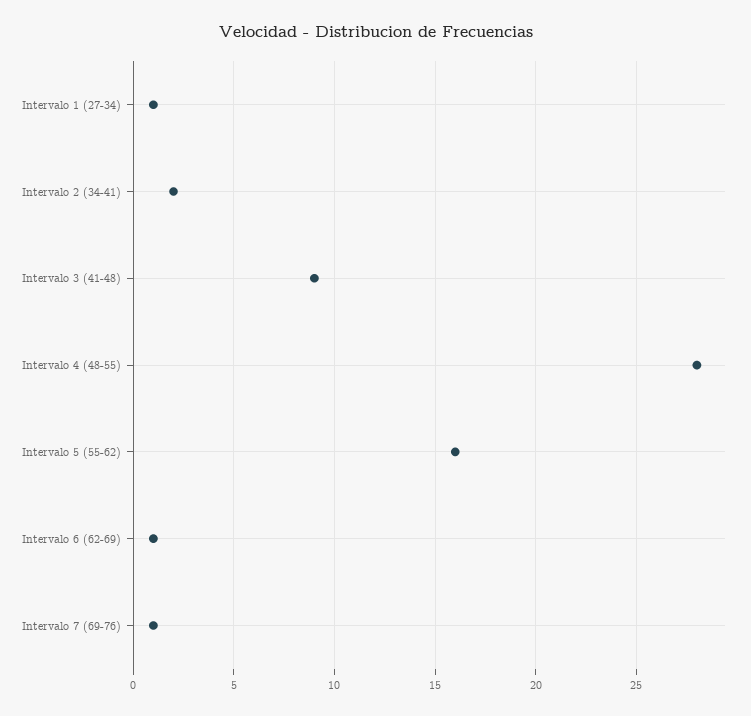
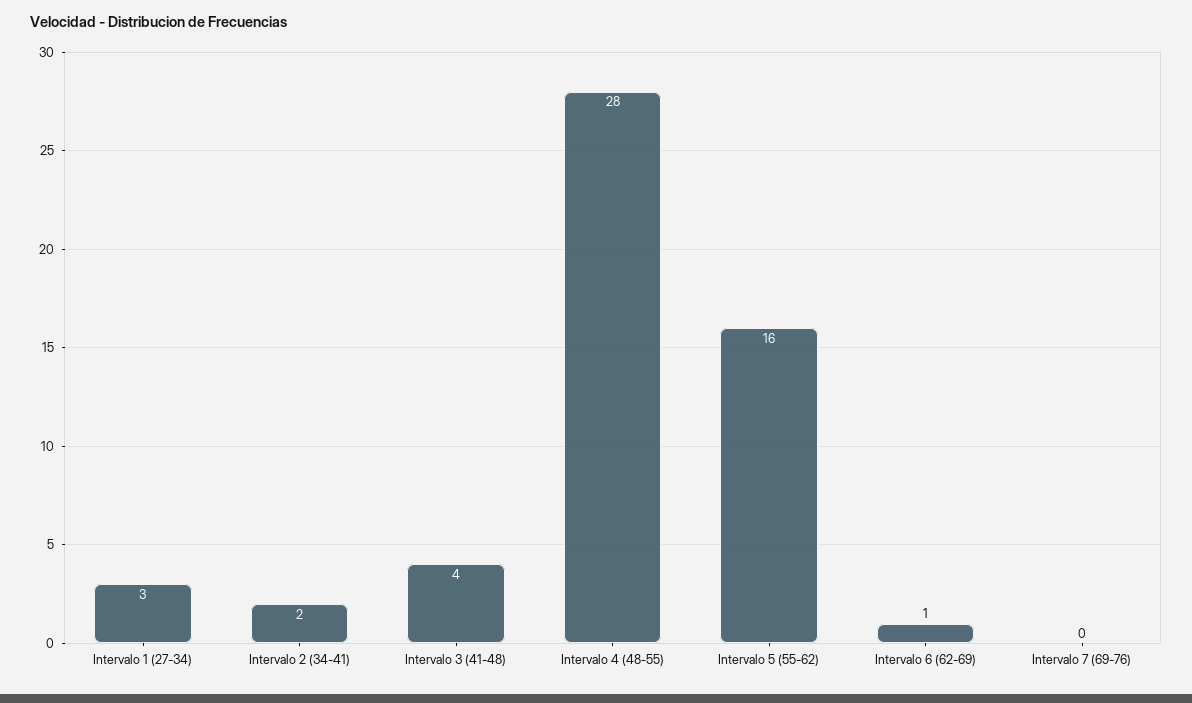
Intervalo 1 (27-34): 1 -> 3
Intervalo 3 (41-48): 9 -> 4
Intervalo 7 (69-76): 1 -> 0

